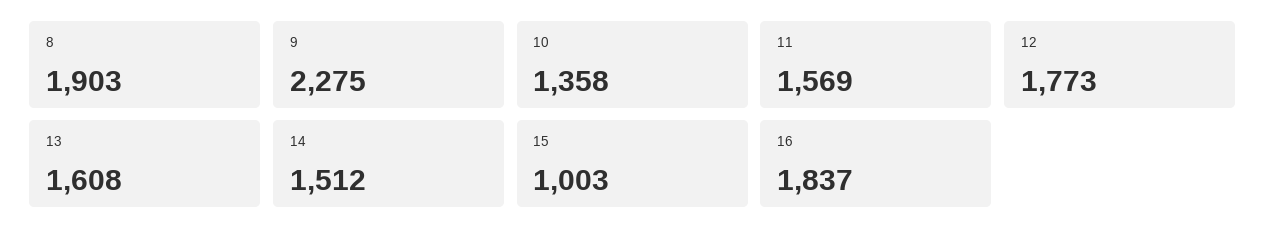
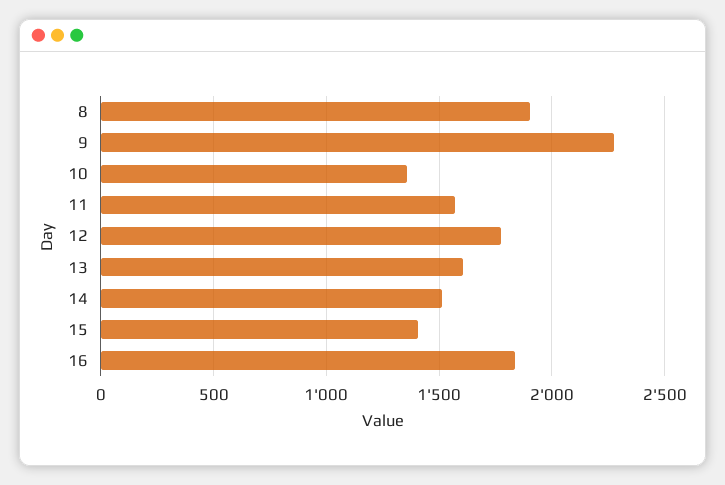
15: 1003 -> 1400

